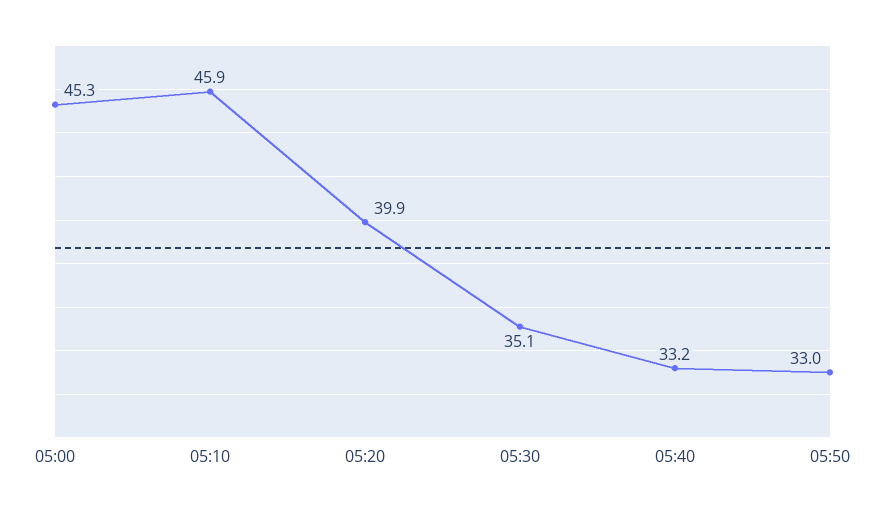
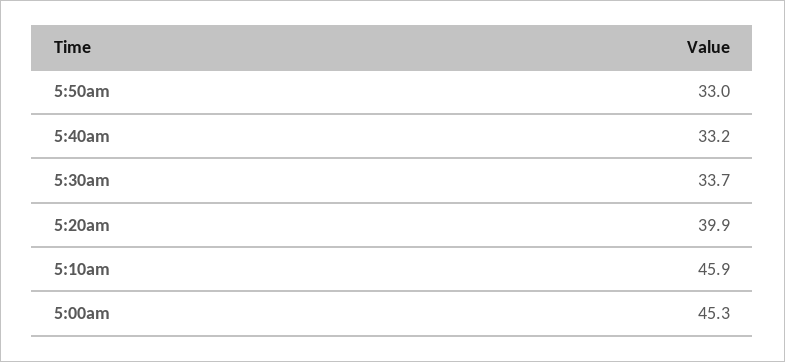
05:30: 35.1 -> 33.7

